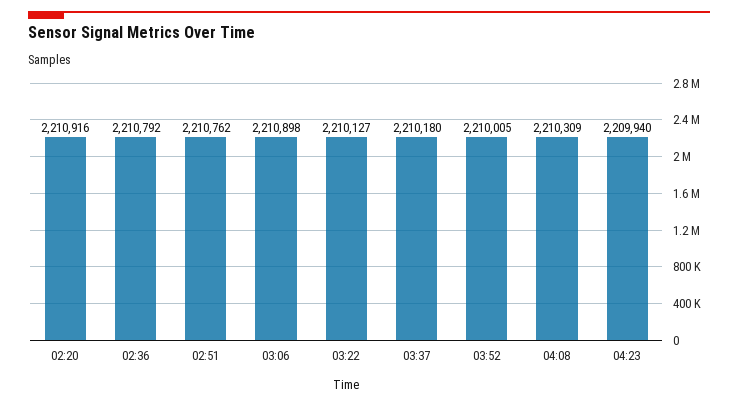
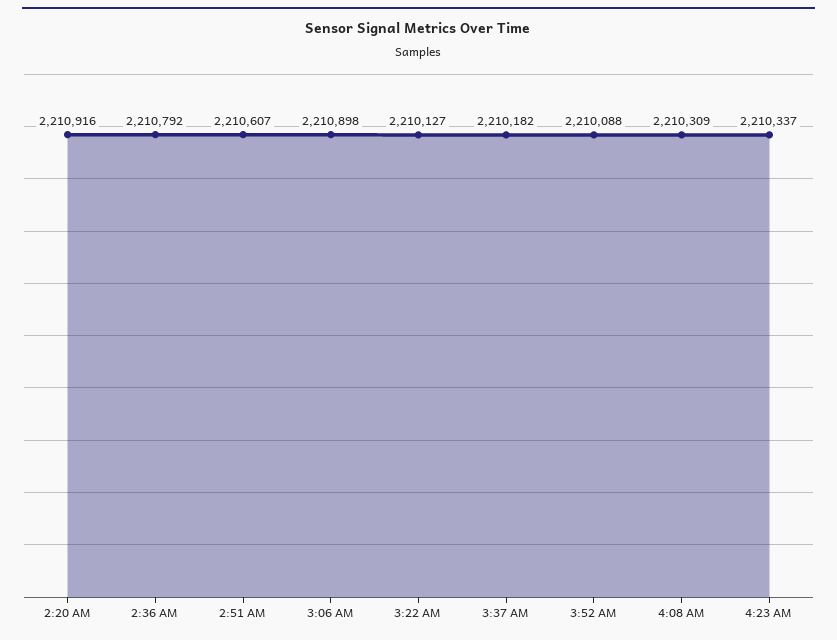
02:51: 2210762 -> 2210607
03:37: 2210180 -> 2210182
03:52: 2210005 -> 2210088
04:23: 2209940 -> 2210337

